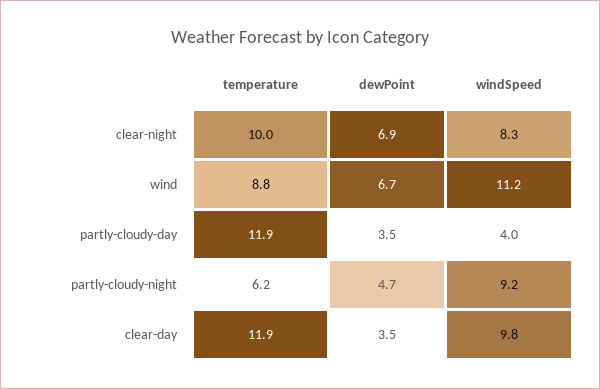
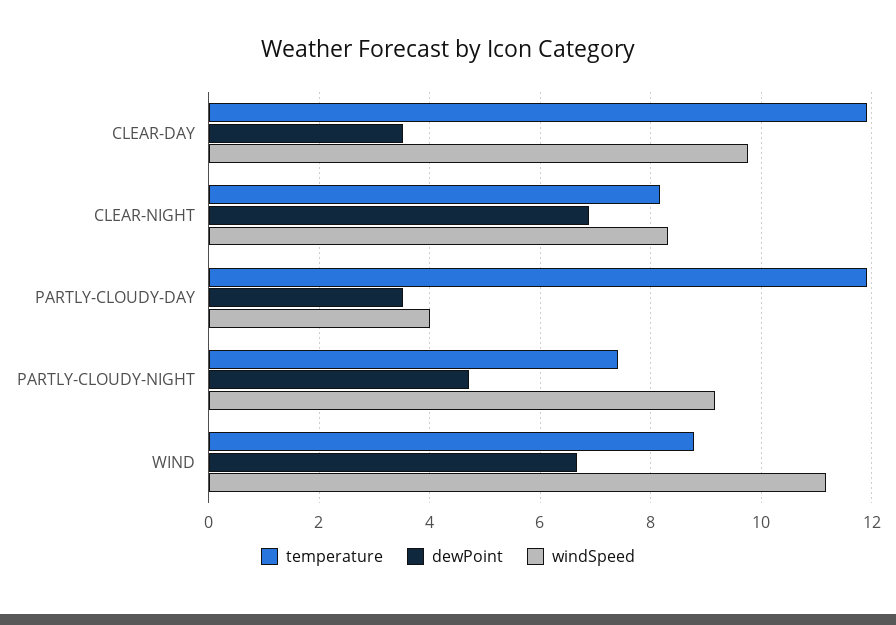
temperature, clear-night: 10 -> 8.2
temperature, partly-cloudy-night: 6.2 -> 7.4

